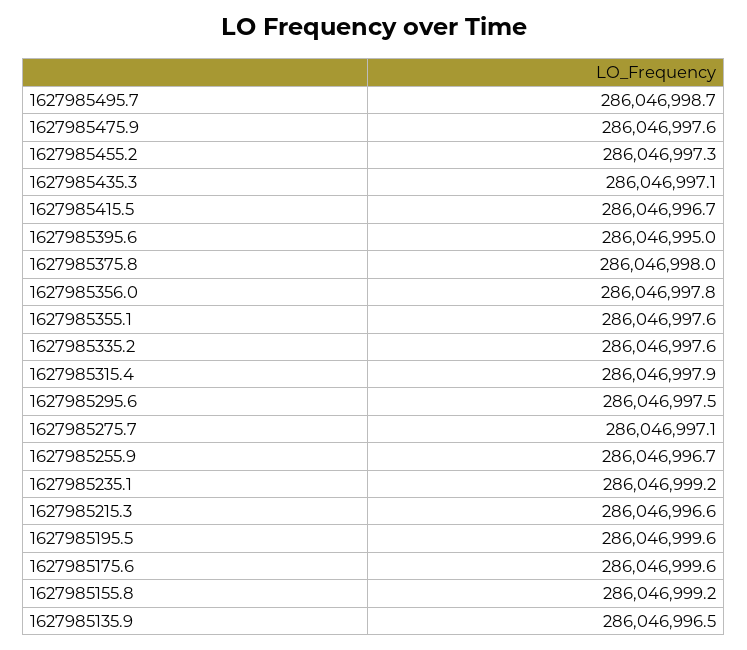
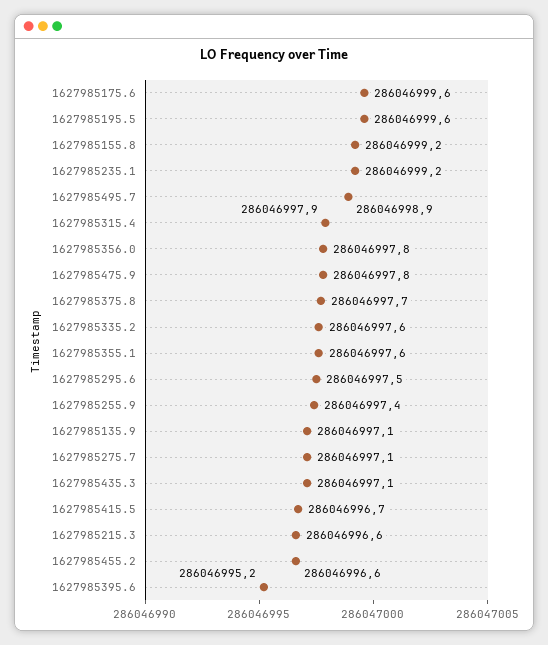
1627985495.7: 286046998.7 -> 286046998.9
1627985475.9: 286046997.6 -> 286046997.8
1627985455.2: 286046997.3 -> 286046996.6
1627985395.6: 286046995 -> 286046995.2
1627985375.8: 286046998 -> 286046997.7
1627985255.9: 286046996.7 -> 286046997.4
1627985135.9: 286046996.5 -> 286046997.1

